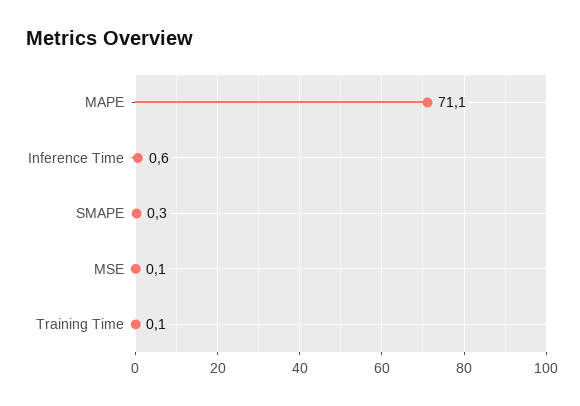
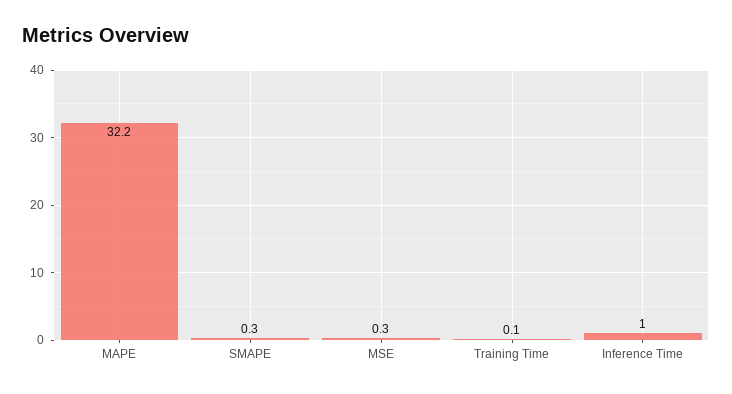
MAPE: 71.1 -> 32.2
Inference Time: 0.6 -> 1
MSE: 0.1 -> 0.3

